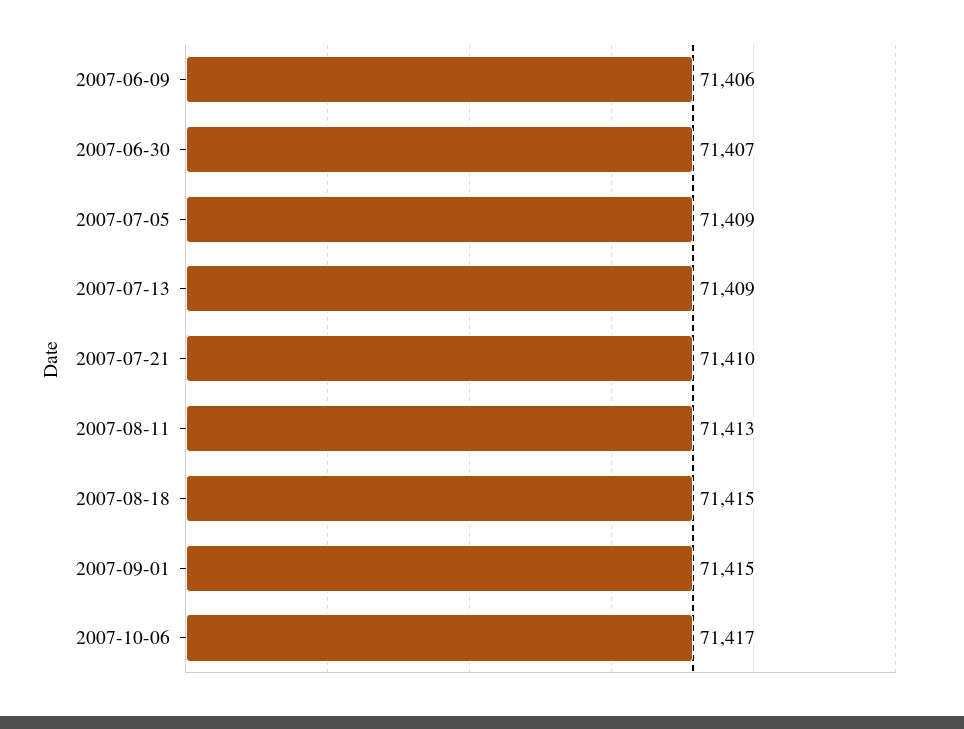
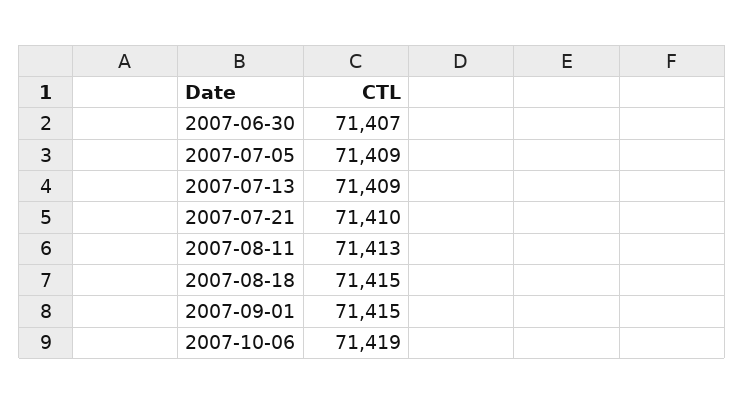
2007-06-09: 71406 -> none
2007-10-06: 71417 -> 71419

